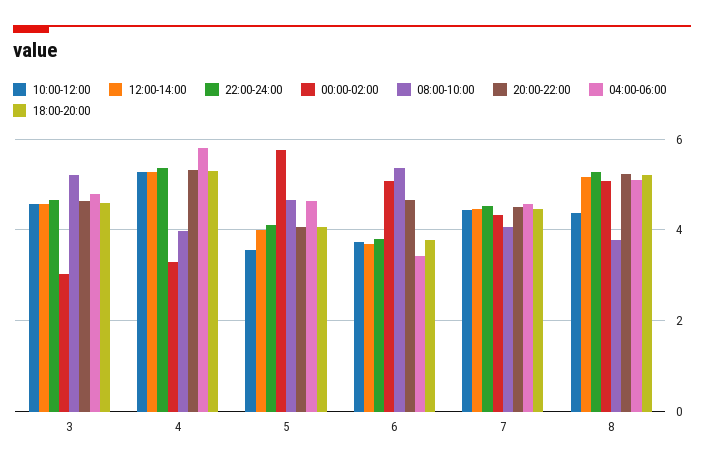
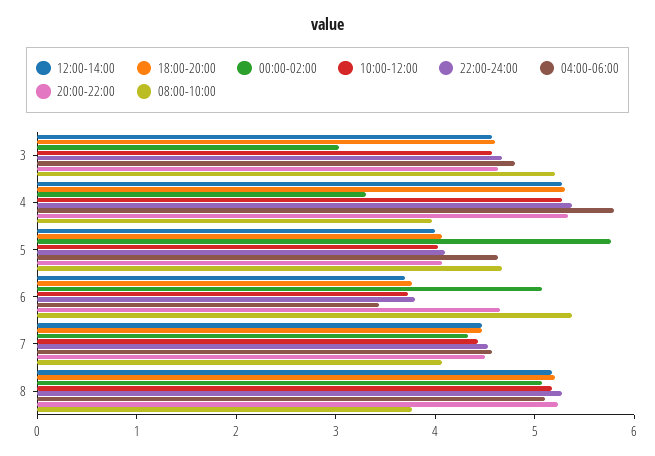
10:00-12:00, 5: 3.6 -> 4
10:00-12:00, 8: 4.4 -> 5.2

